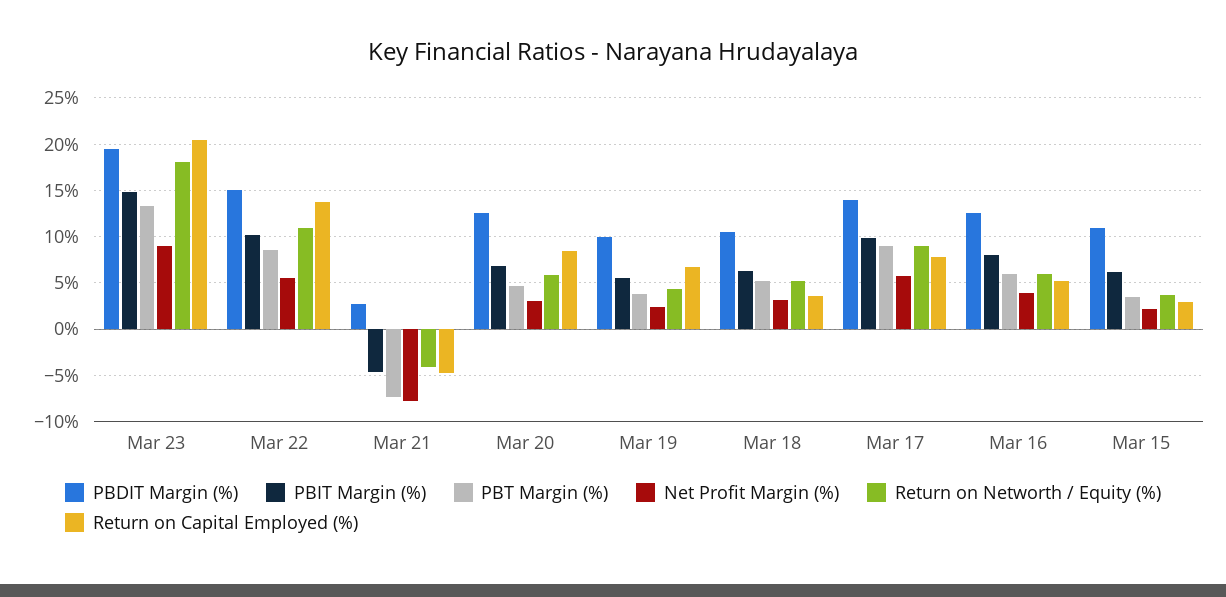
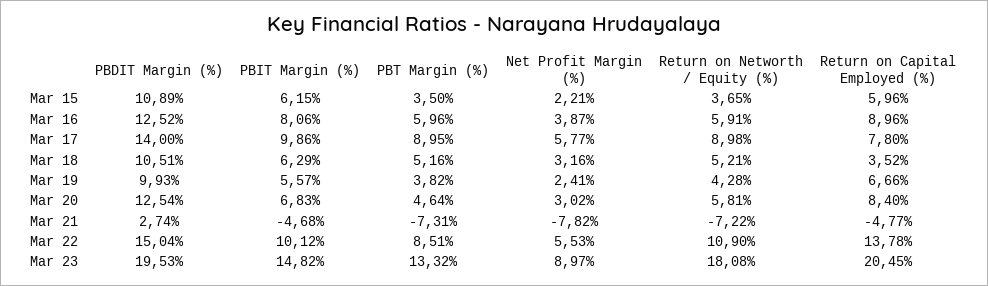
Return on Networth / Equity (%), Mar 21: -4 -> -7.22
Return on Capital Employed (%), Mar 16: 5 -> 8.96
Return on Capital Employed (%), Mar 15: 3 -> 5.96

